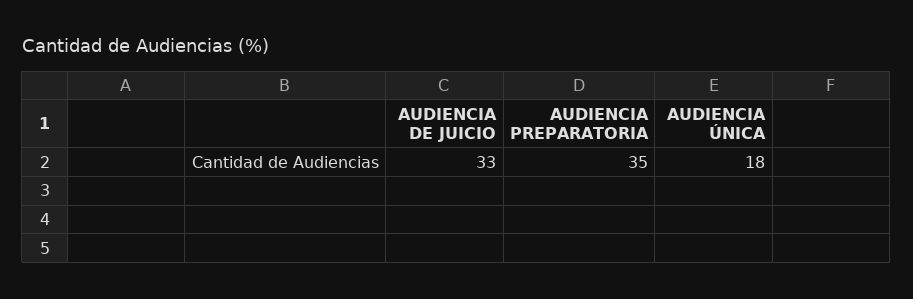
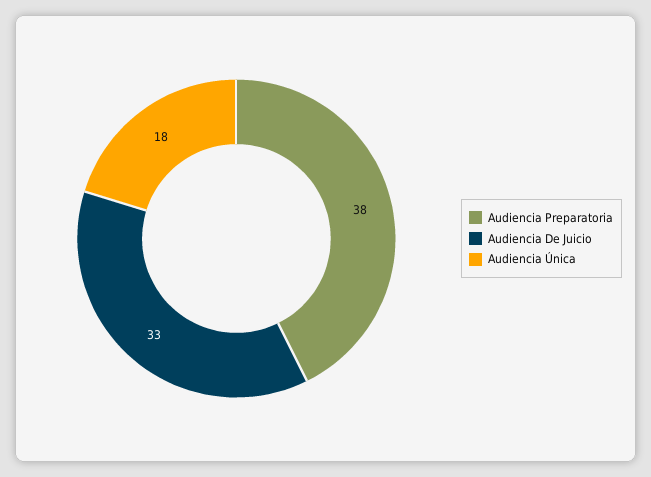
AUDIENCIA PREPARATORIA: 35 -> 38

